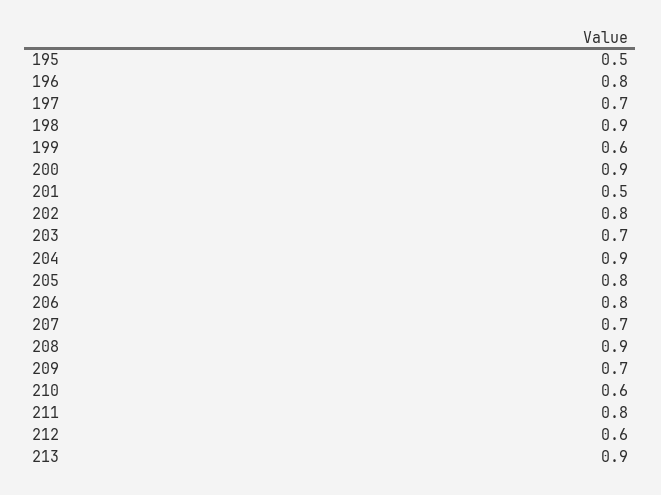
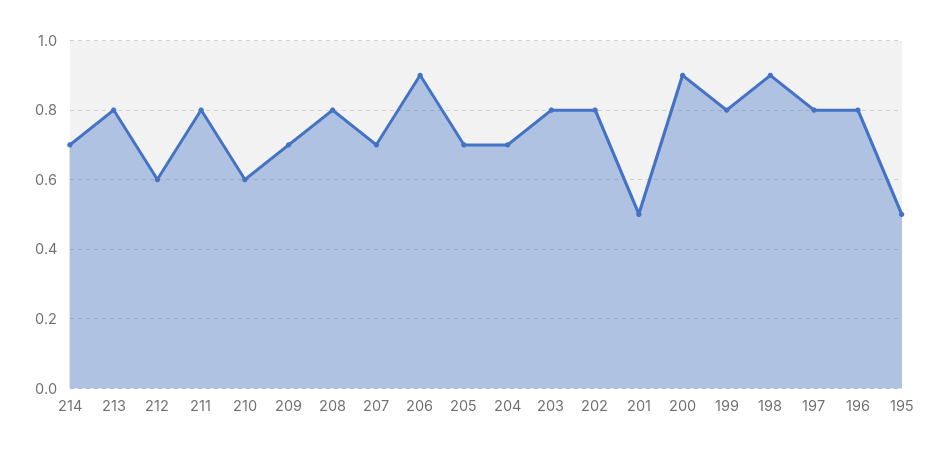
197: 0.7 -> 0.8
199: 0.6 -> 0.8
203: 0.7 -> 0.8
204: 0.9 -> 0.7
205: 0.8 -> 0.7
206: 0.8 -> 0.9
208: 0.9 -> 0.8
213: 0.9 -> 0.8
214: none -> 0.7

